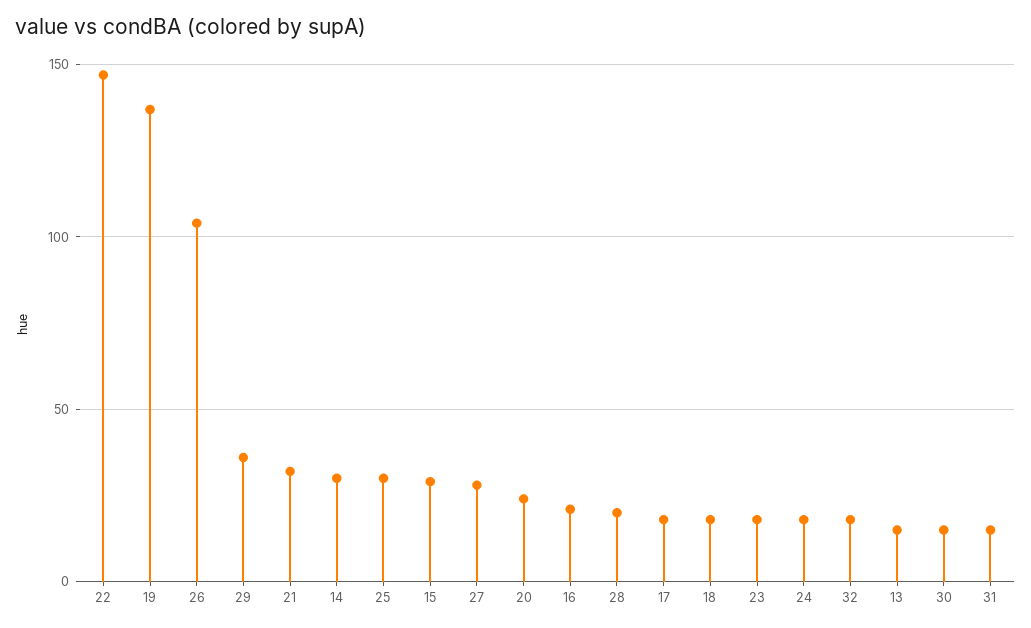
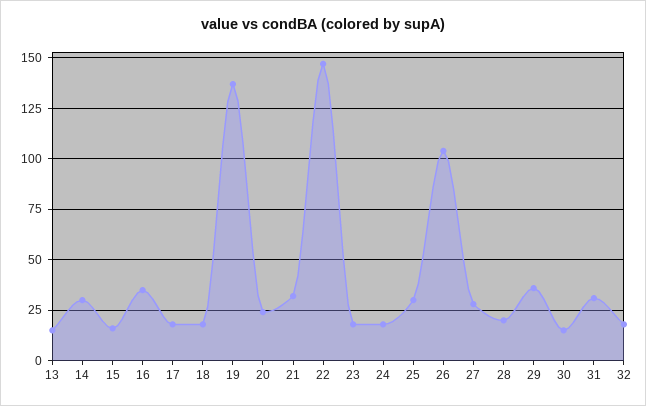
15: 30 -> 15
16: 20 -> 35
31: 15 -> 30

